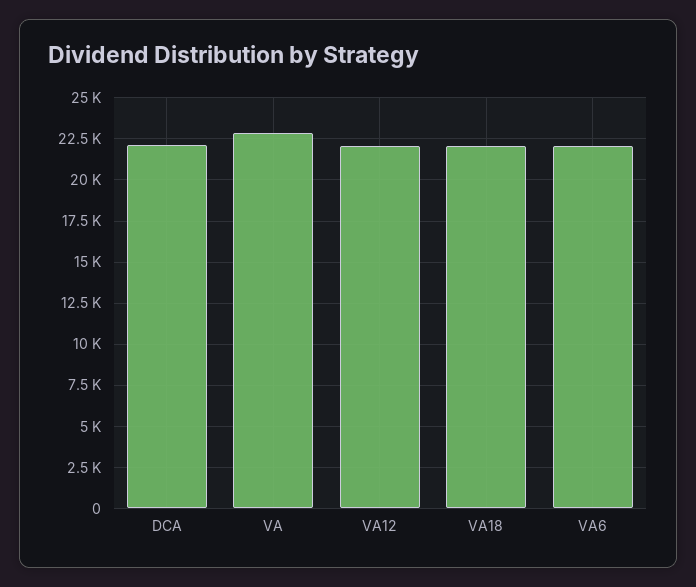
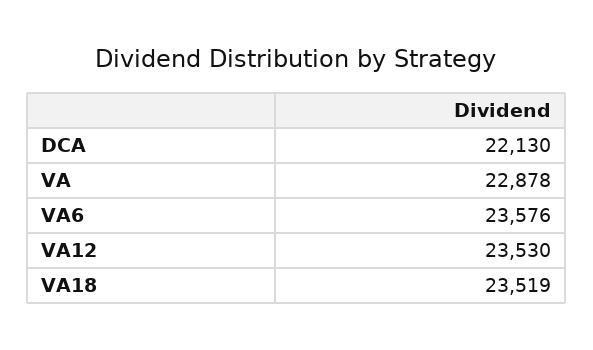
VA12: 22000 -> 23530
VA18: 22000 -> 23519
VA6: 22000 -> 23576

